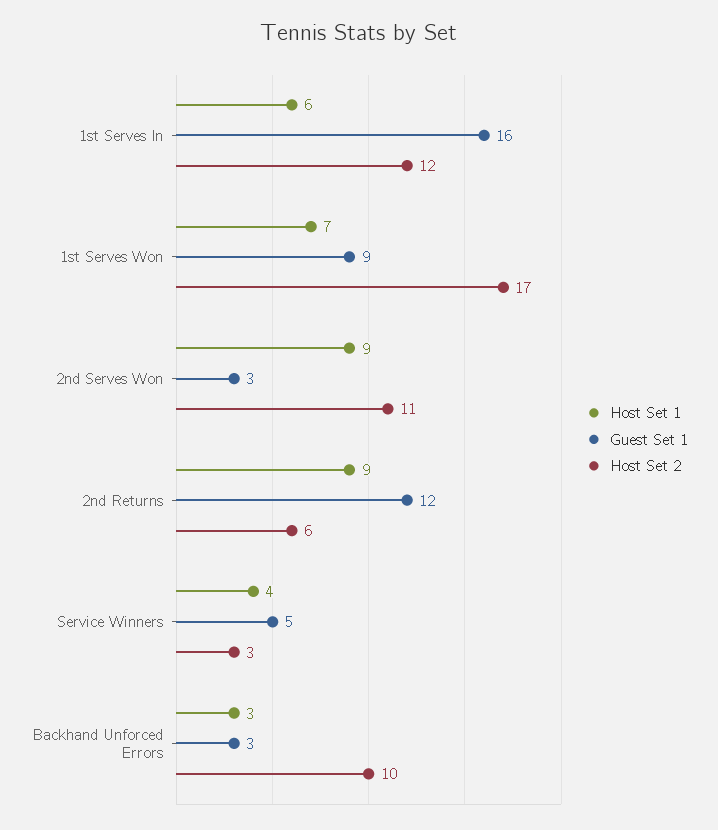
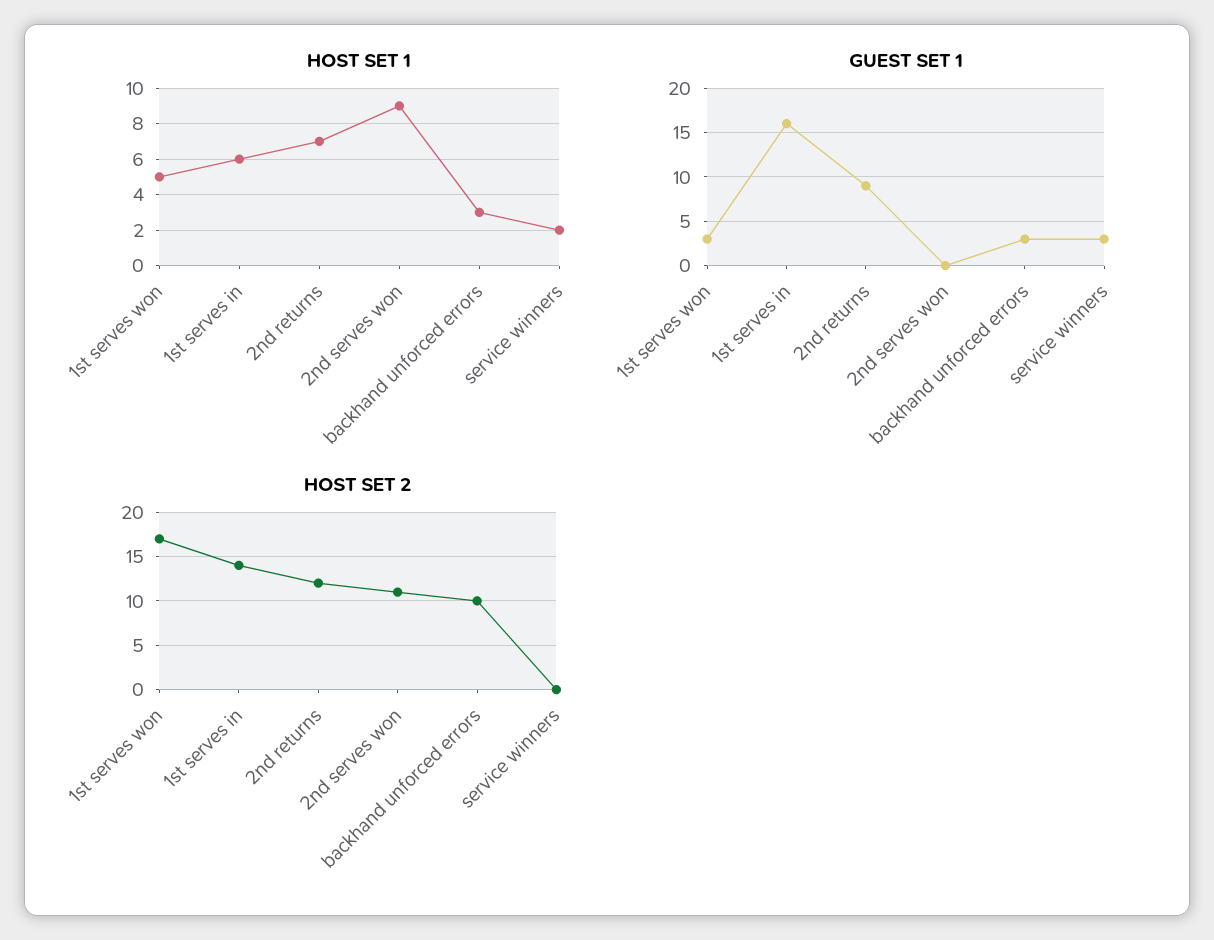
Host Set 2, 1st Serves In: 12 -> 14
Host Set 1, 1st Serves Won: 7 -> 5
Guest Set 1, 1st Serves Won: 9 -> 3
Guest Set 1, 2nd Serves Won: 3 -> 0
Host Set 1, 2nd Returns: 9 -> 7
Guest Set 1, 2nd Returns: 12 -> 9
Host Set 2, 2nd Returns: 6 -> 12
Host Set 1, Service Winners: 4 -> 2
Guest Set 1, Service Winners: 5 -> 3
Host Set 2, Service Winners: 3 -> 0

